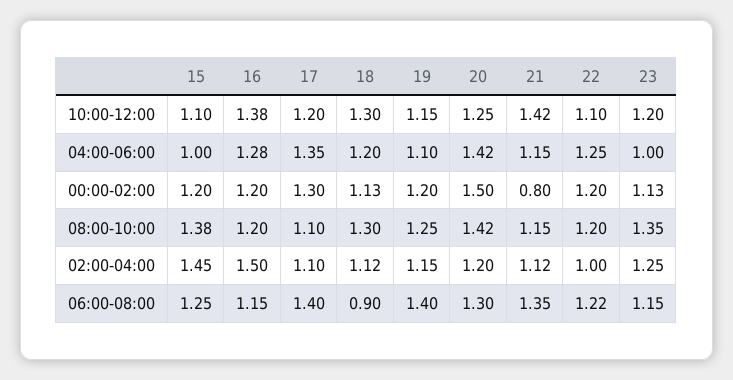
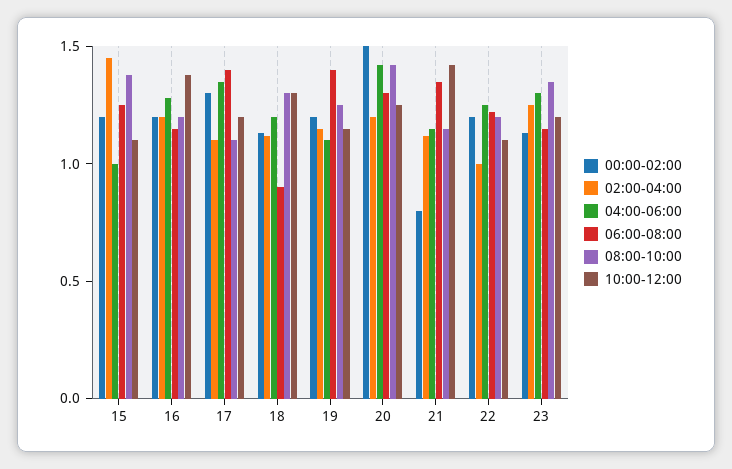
04:00-06:00, 23: 1 -> 1.3
02:00-04:00, 16: 1.5 -> 1.2

